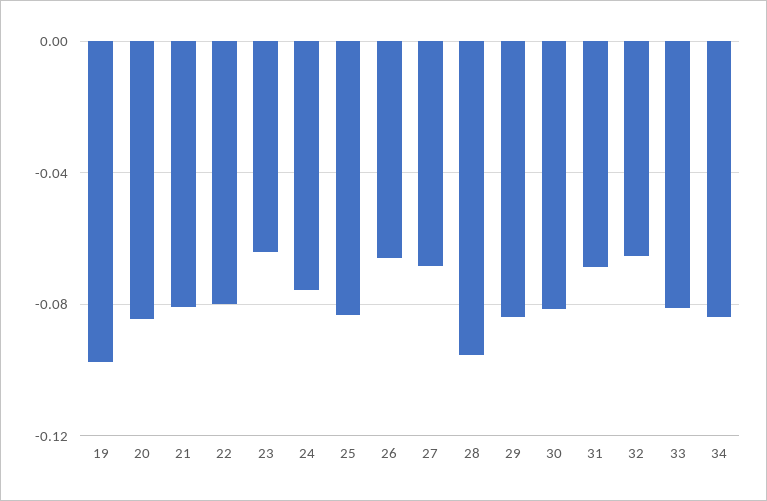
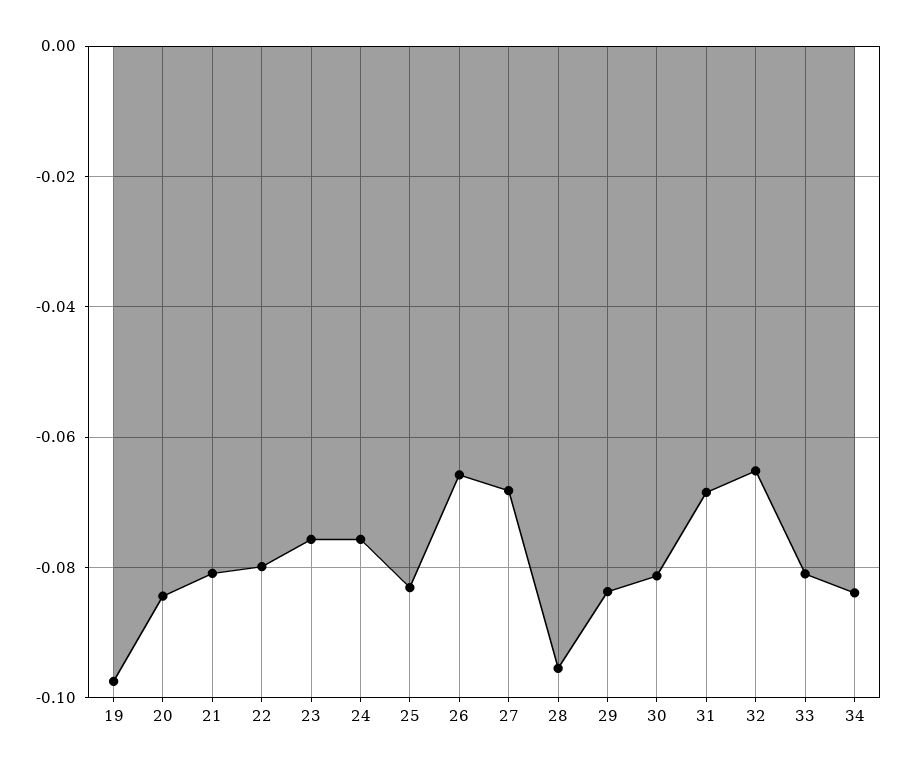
23: -0.065 -> -0.076

